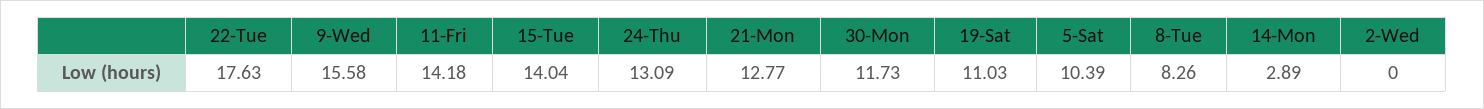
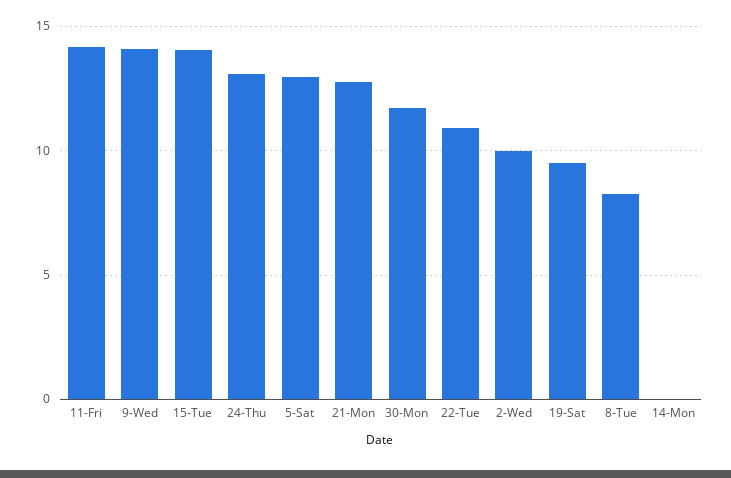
22-Tue: 17.63 -> 11
9-Wed: 15.58 -> 14
19-Sat: 11.03 -> 9.5
5-Sat: 10.39 -> 13
14-Mon: 2.89 -> 0
2-Wed: 0 -> 10

